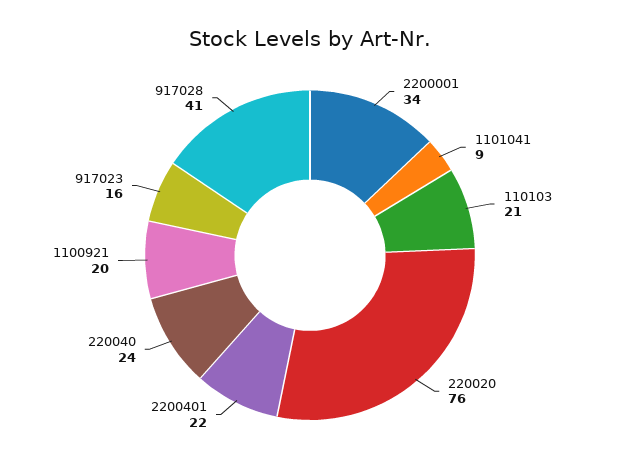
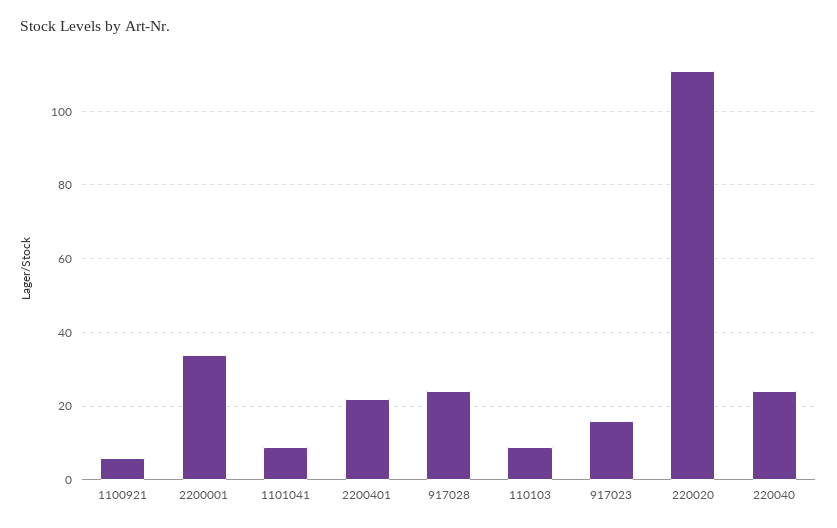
110103: 21 -> 10
220020: 76 -> 110
1100921: 20 -> 5
917028: 41 -> 25

